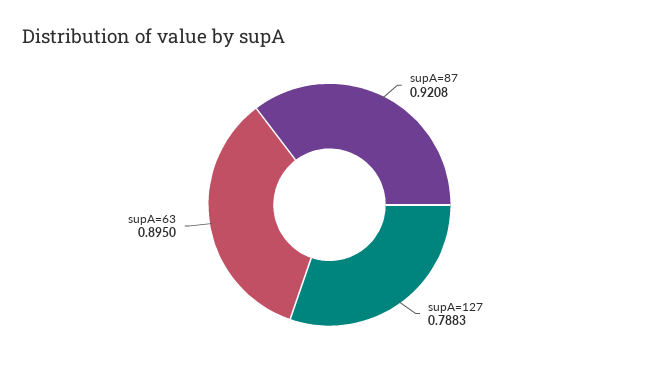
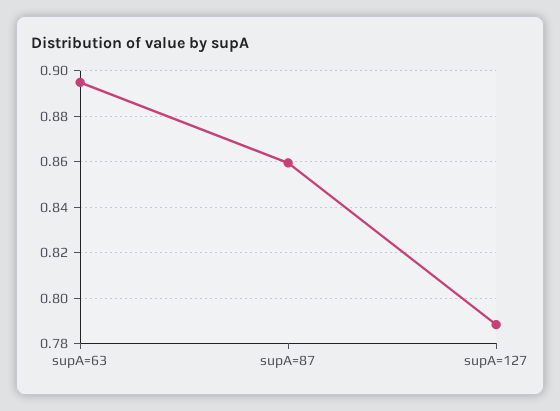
supA=87: 0.9208 -> 0.86

